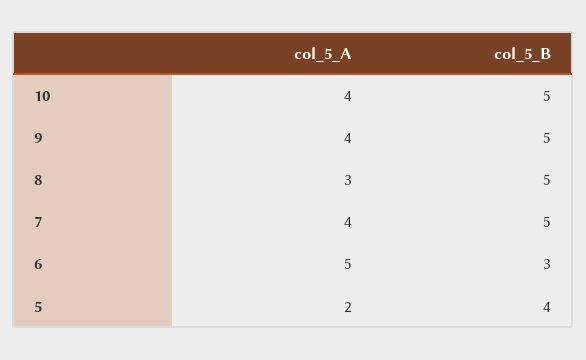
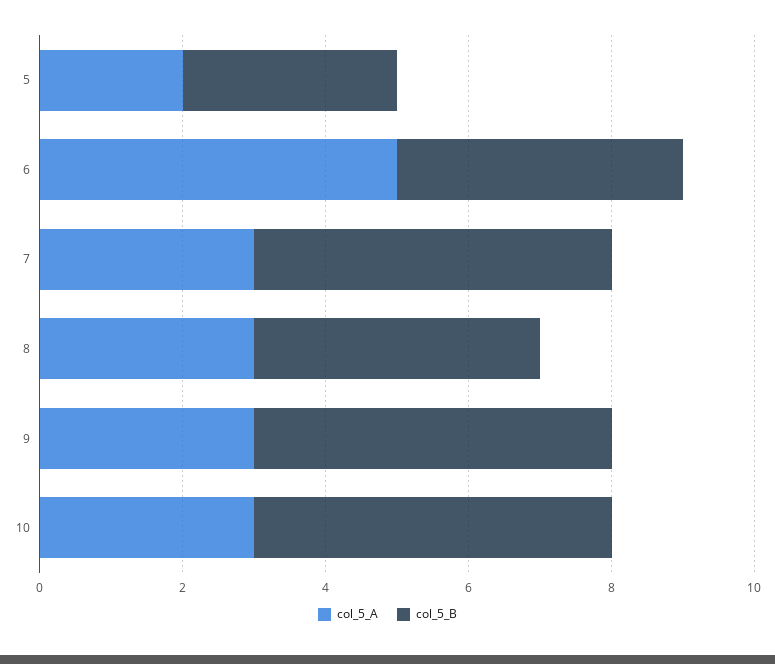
col_5_A, 10: 4 -> 3
col_5_A, 9: 4 -> 3
col_5_B, 8: 5 -> 4
col_5_A, 7: 4 -> 3
col_5_B, 6: 3 -> 4
col_5_B, 5: 4 -> 3

